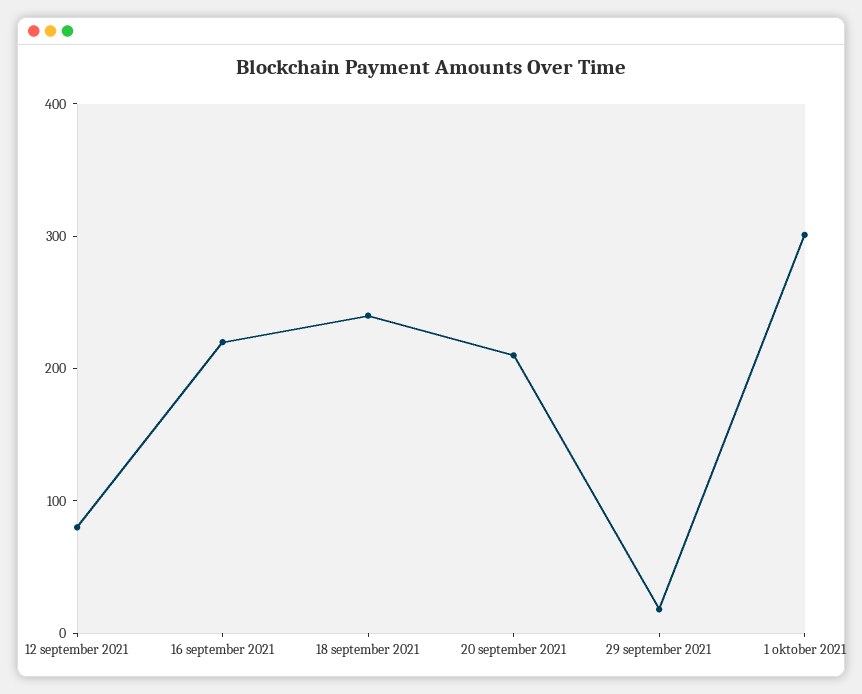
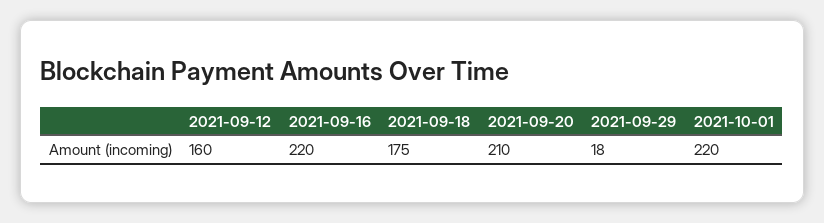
12 september 2021: 80 -> 160
18 september 2021: 240 -> 175
1 oktober 2021: 300 -> 220

